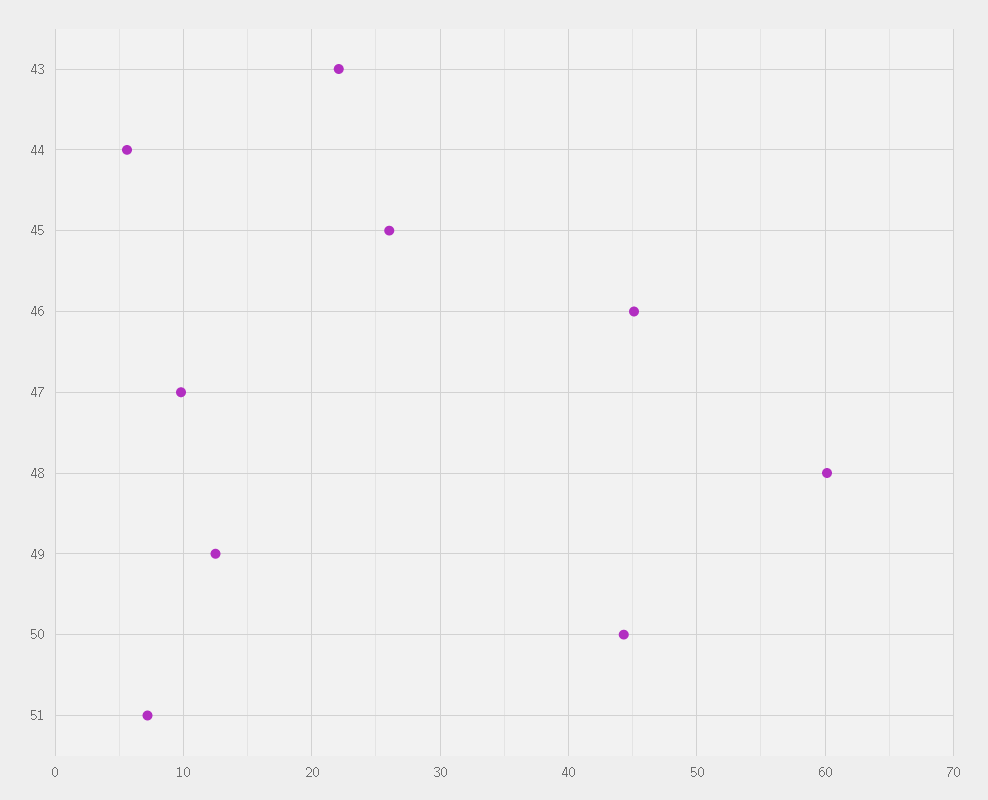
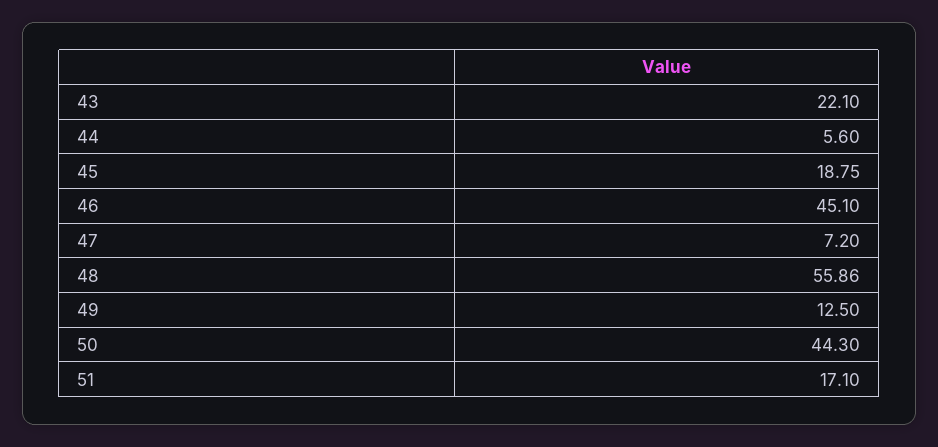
45: 26 -> 18.75
47: 10 -> 7.2
48: 60 -> 55.86
51: 7 -> 17.1

